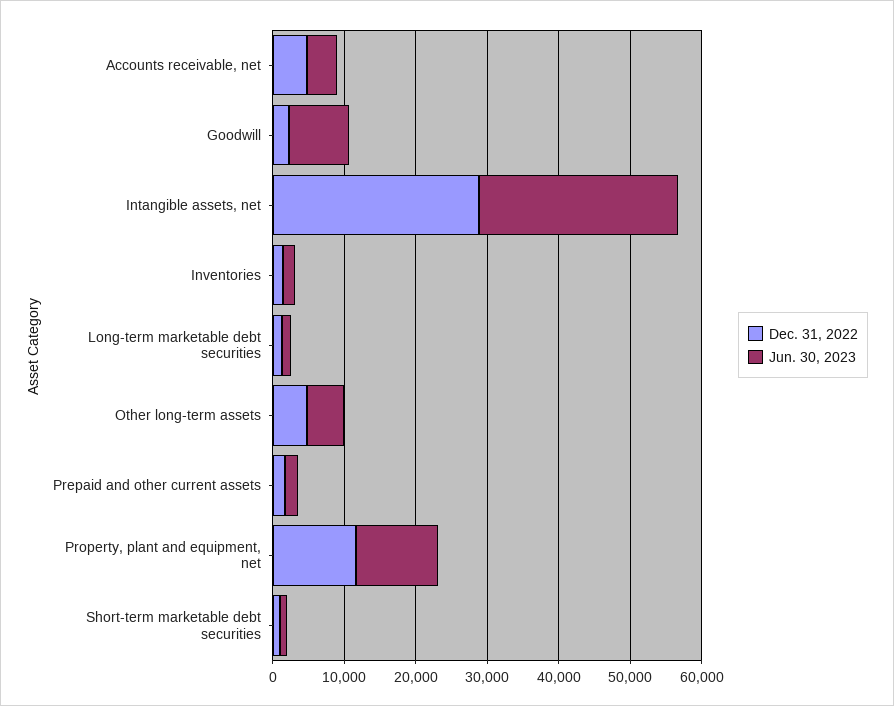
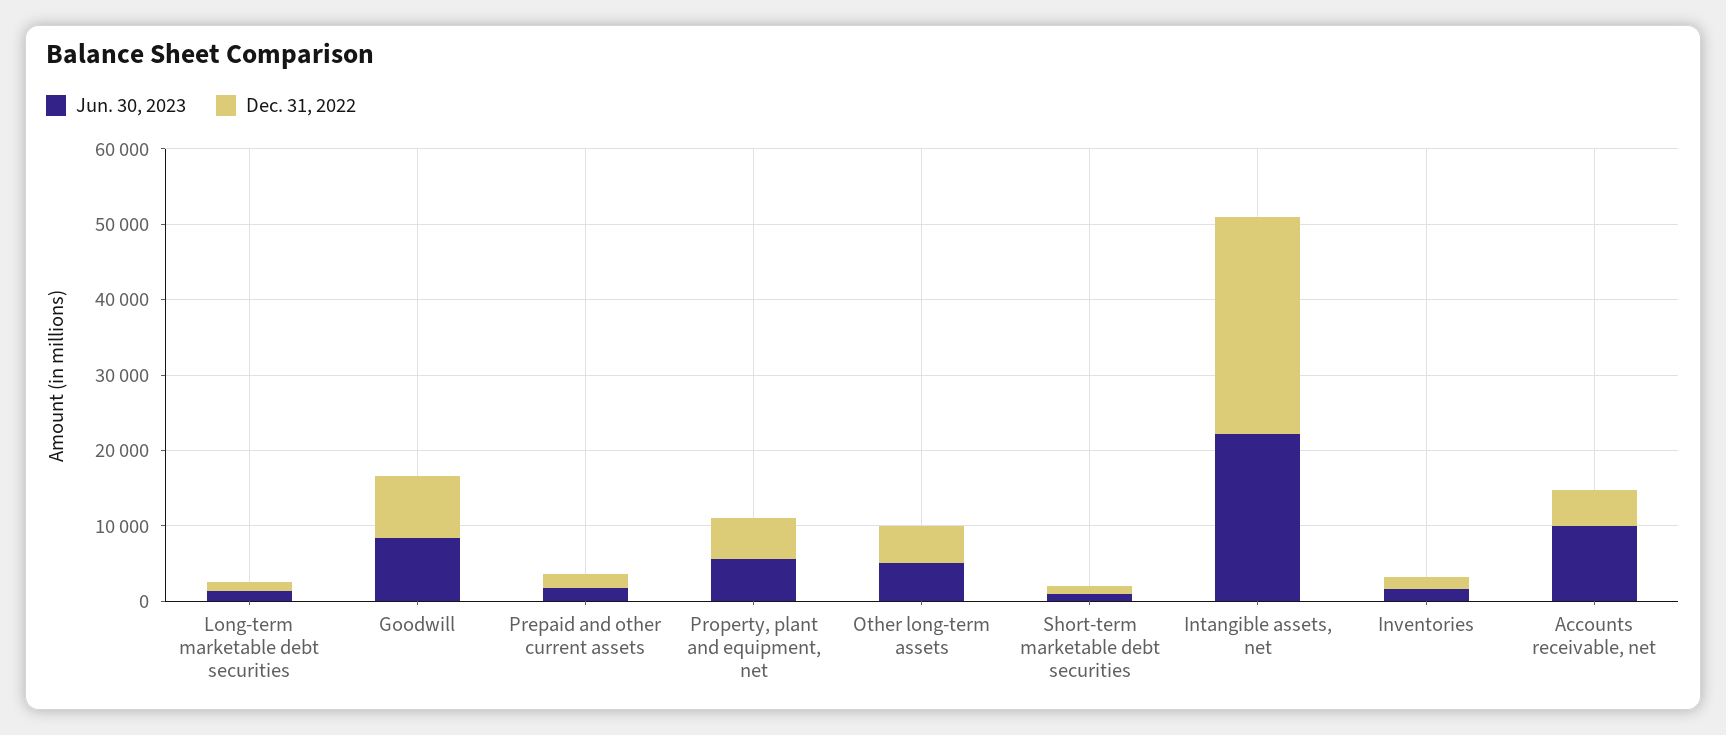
Jun. 30, 2023, Accounts receivable, net: 4000 -> 10000
Dec. 31, 2022, Goodwill: 2000 -> 8000
Jun. 30, 2023, Intangible assets, net: 28000 -> 22000
Dec. 31, 2022, Property, plant and equipment, net: 12000 -> 6000
Jun. 30, 2023, Property, plant and equipment, net: 12000 -> 6000

